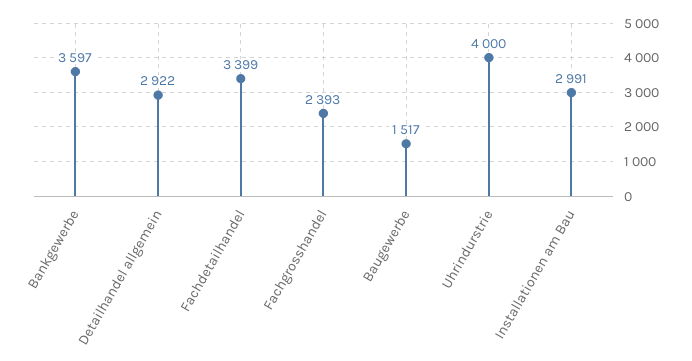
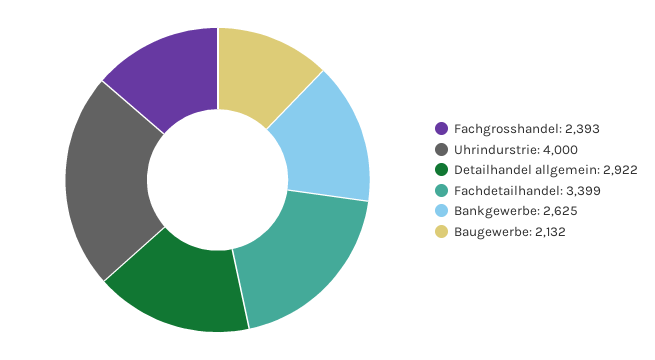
Bankgewerbe: 3597 -> 2625
Baugewerbe: 1517 -> 2132
Installationen am Bau: 2991 -> none

